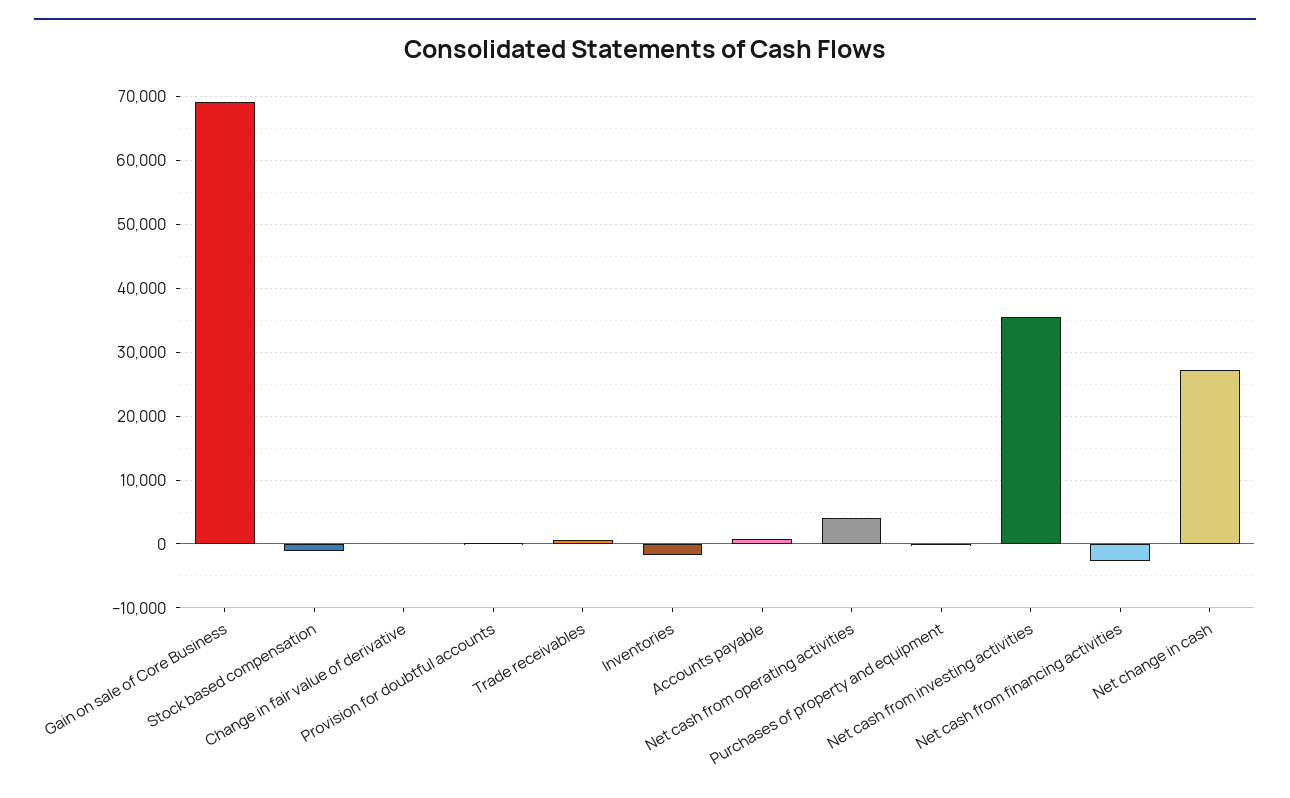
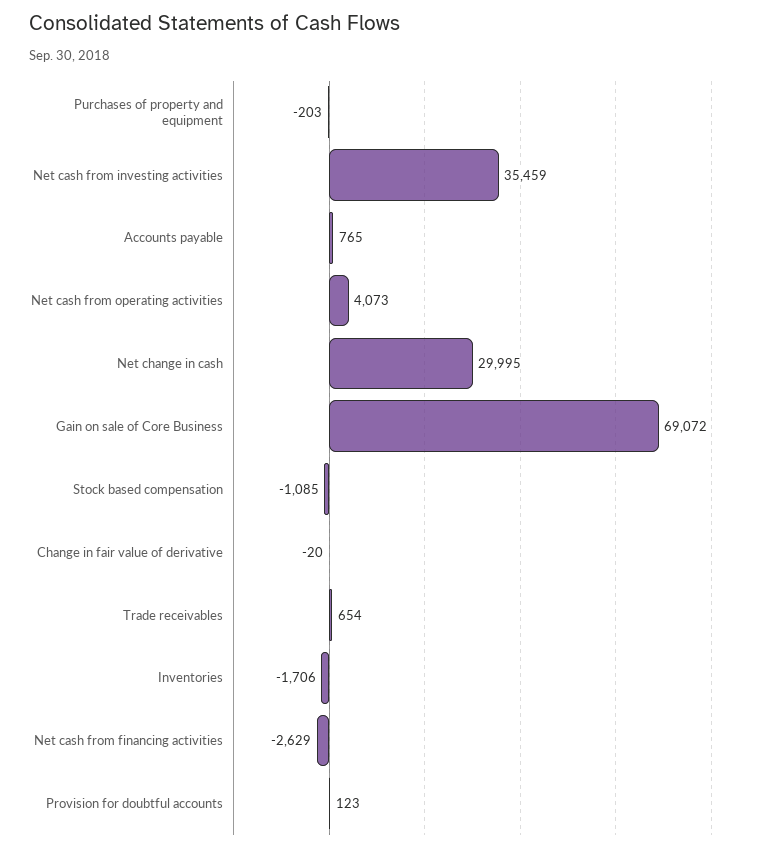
Net change in cash: 27000 -> 29995

